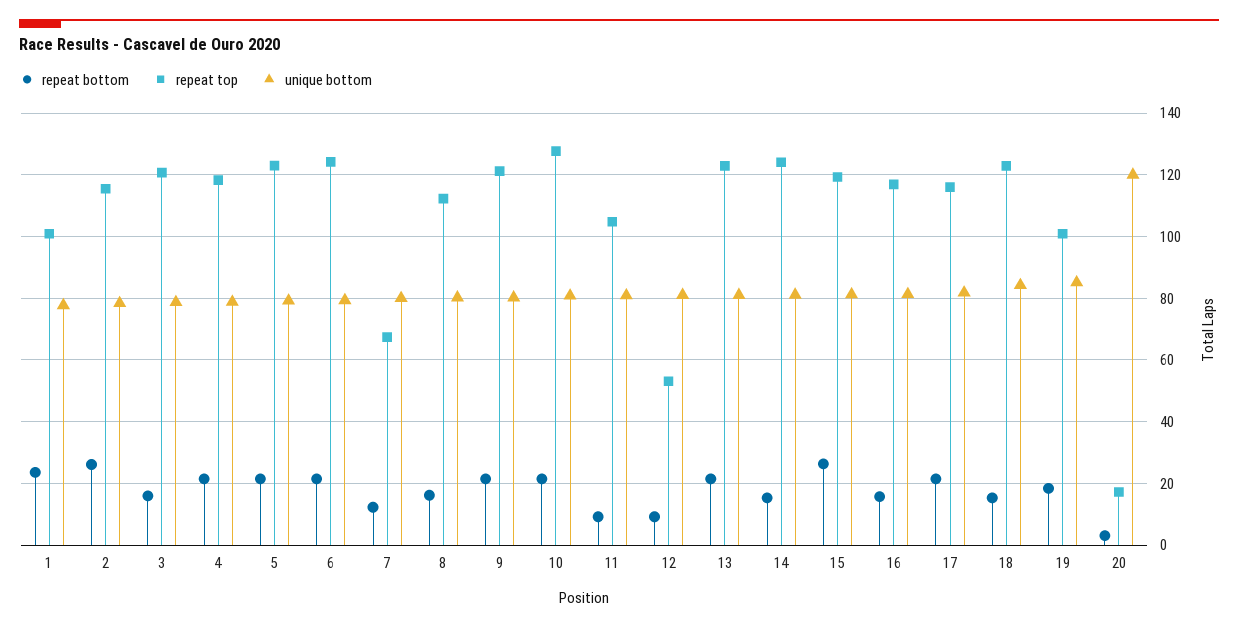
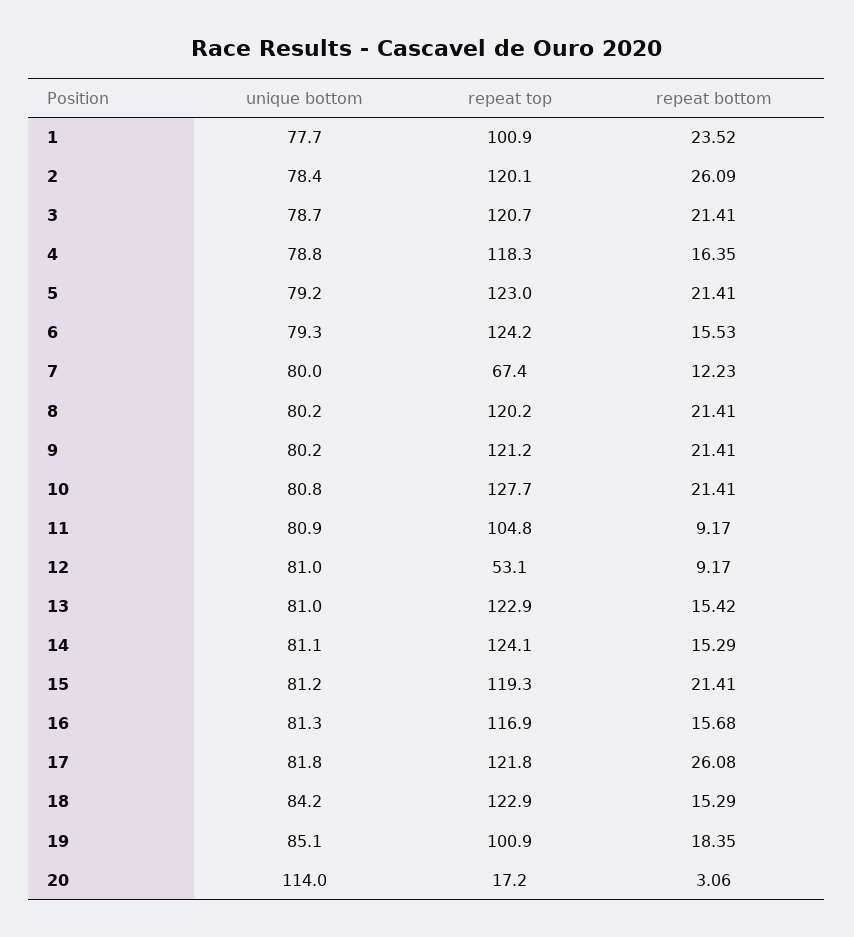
repeat top, 2: 116 -> 120.1
repeat bottom, 3: 16 -> 21.41
repeat bottom, 4: 22 -> 16.35
repeat bottom, 6: 22 -> 15.53
repeat bottom, 8: 16 -> 21.41
repeat top, 8: 112 -> 120.2
repeat bottom, 13: 22 -> 15.42
repeat bottom, 15: 26 -> 21.41
repeat bottom, 17: 22 -> 26.08
repeat top, 17: 116 -> 121.8
unique bottom, 20: 120 -> 114

